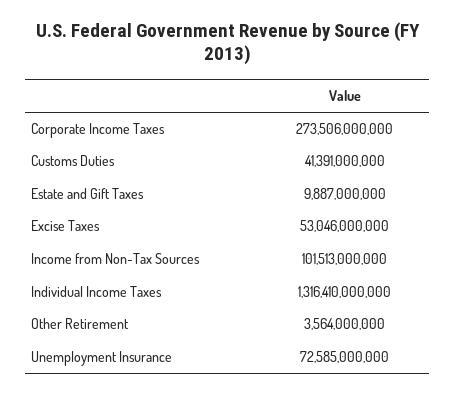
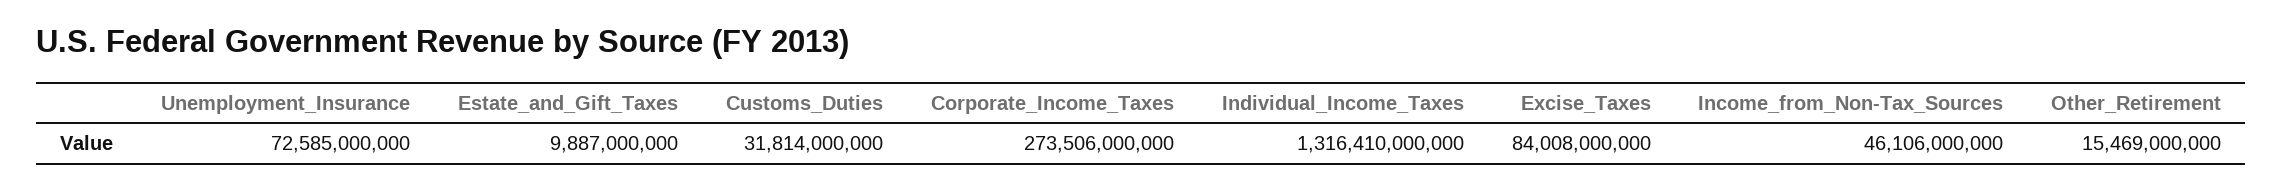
Customs Duties: 41391000000 -> 31814000000
Excise Taxes: 53046000000 -> 84008000000
Income from Non-Tax Sources: 101513000000 -> 46106000000
Other Retirement: 3564000000 -> 15469000000

